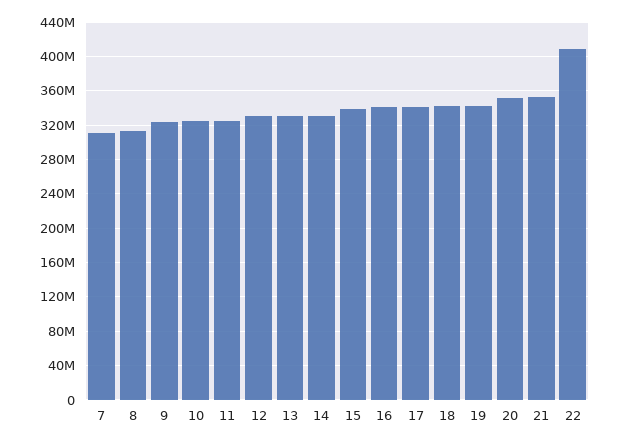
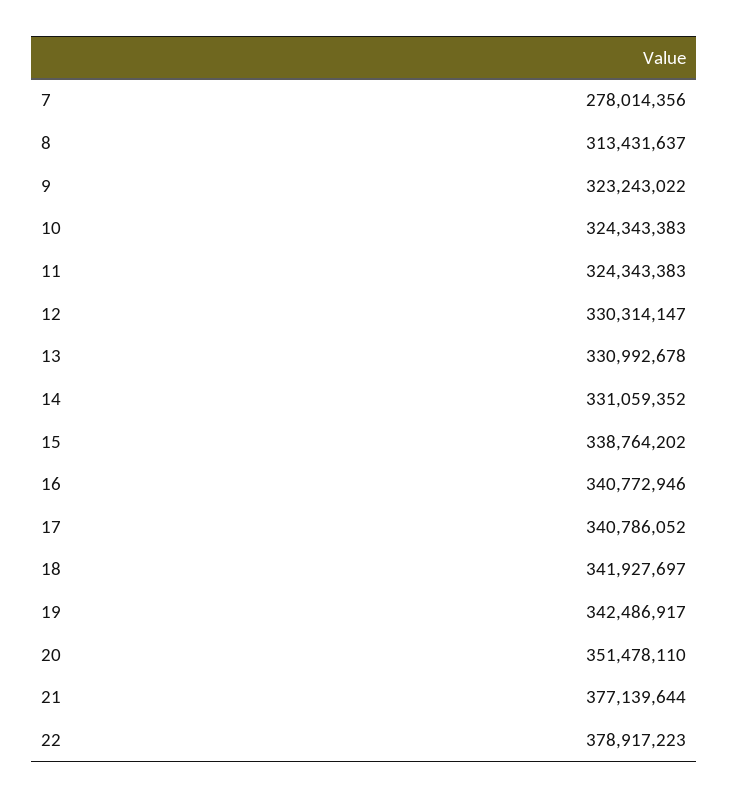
7: 310000000 -> 278014356
21: 350000000 -> 377139644
22: 410000000 -> 378917223

